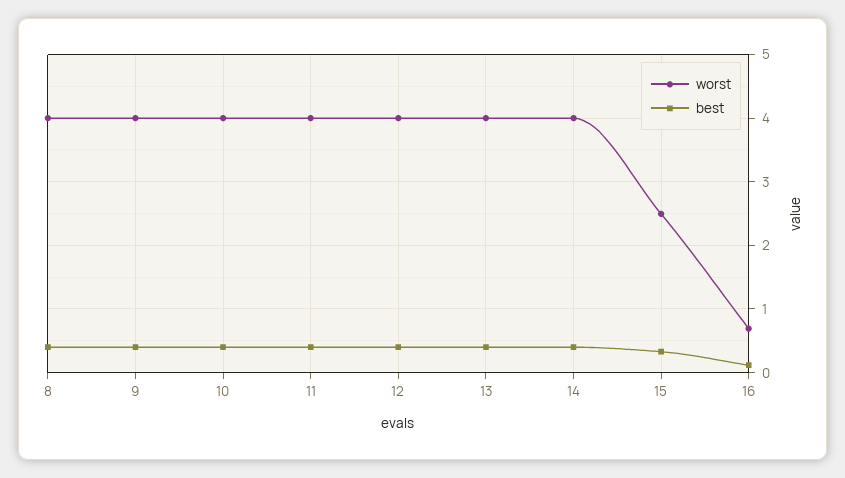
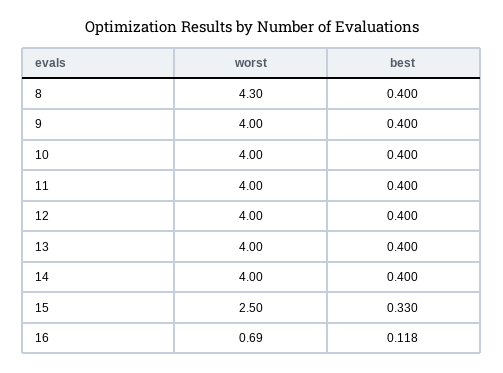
worst, 8: 4 -> 4.3

